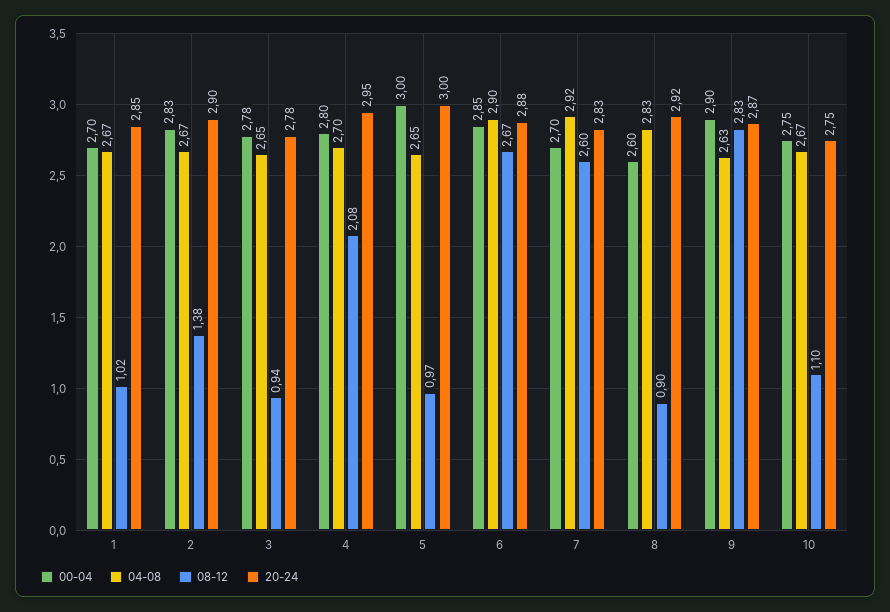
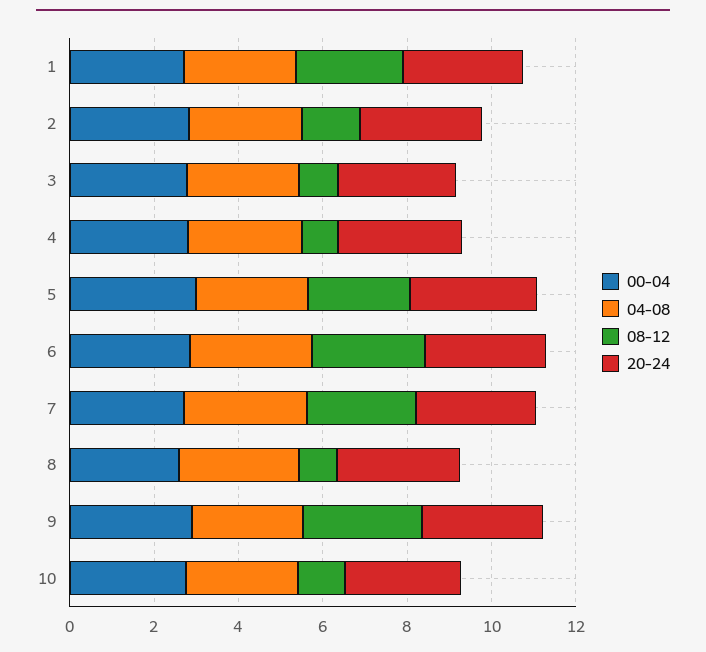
08-12, 1: 1.02 -> 2.5
08-12, 4: 2.08 -> 1
08-12, 5: 0.97 -> 2.5

